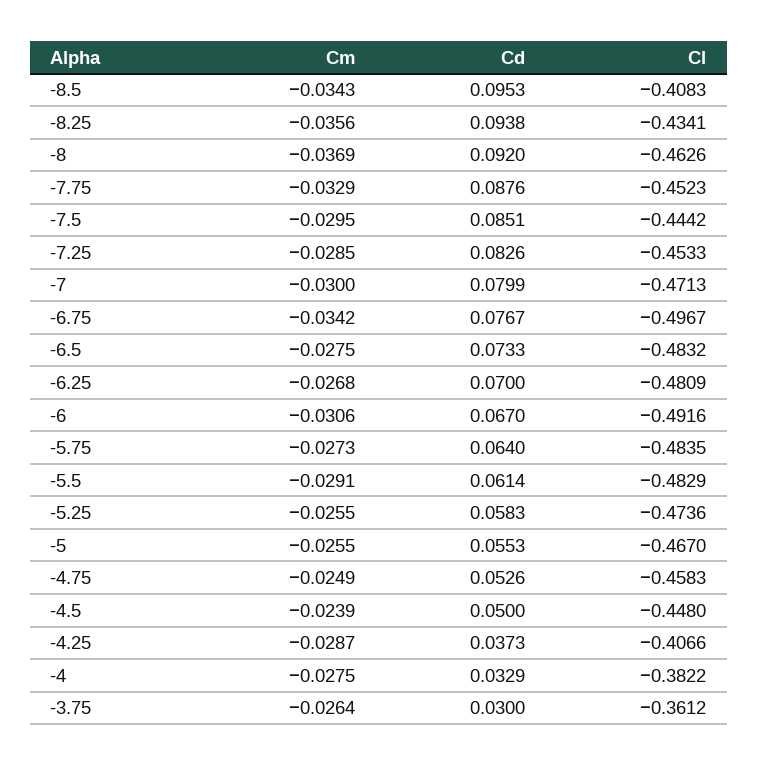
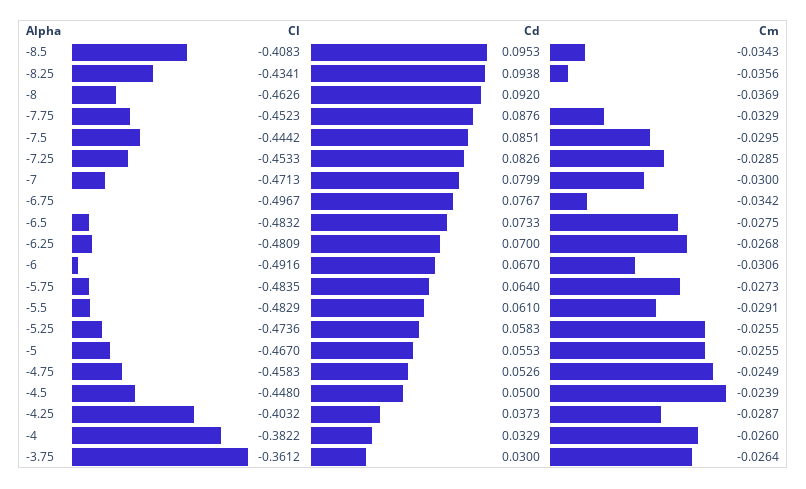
Cd, -5.5: 0.0614 -> 0.061
Cl, -4.25: -0.4066 -> -0.4032
Cm, -4: -0.0275 -> -0.026

